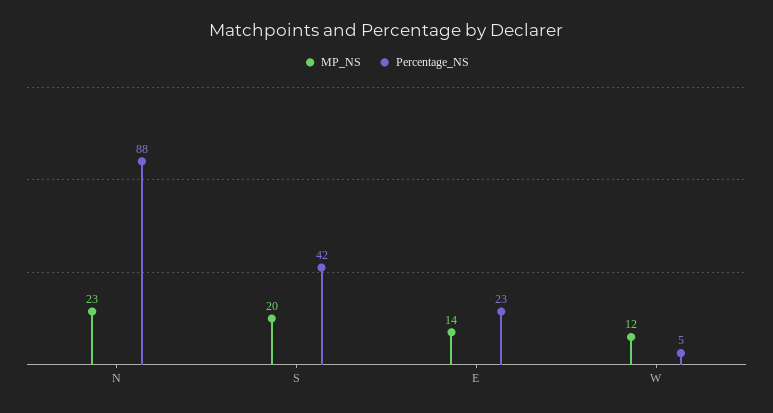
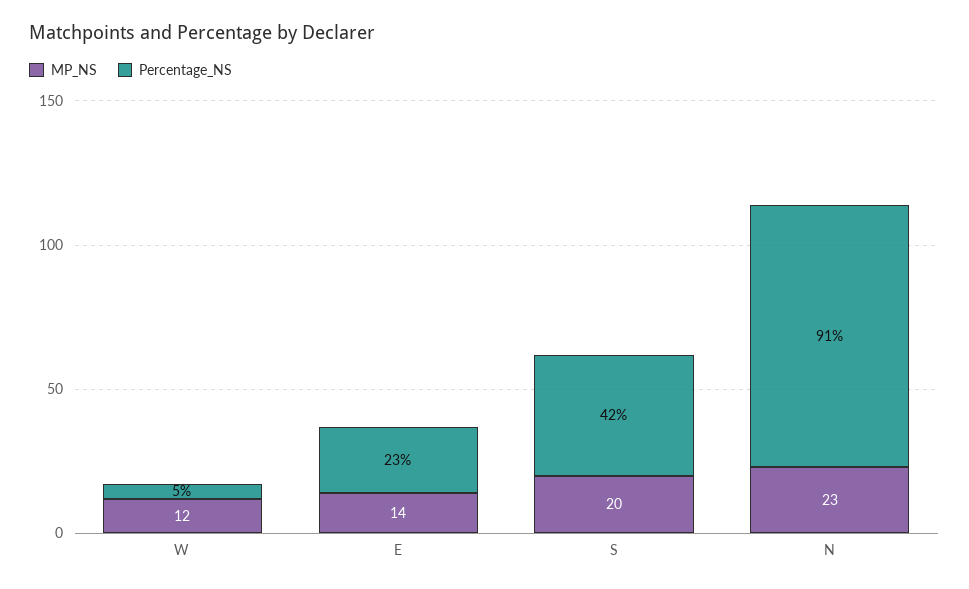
Percentage_NS, N: 88 -> 91

